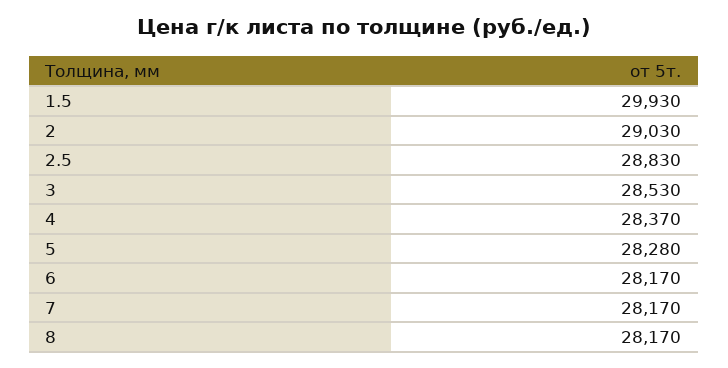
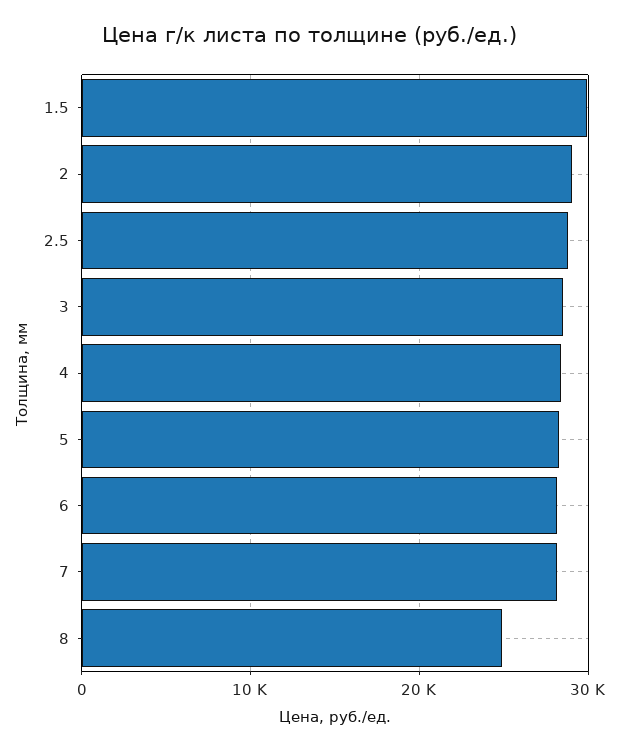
8: 28170 -> 25000

